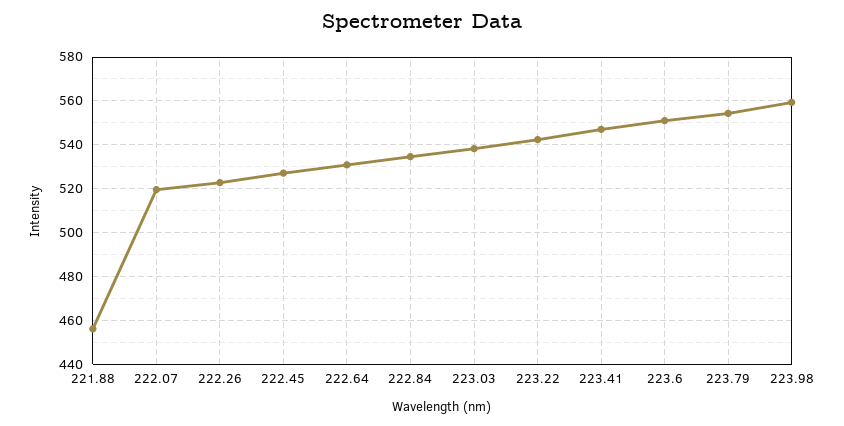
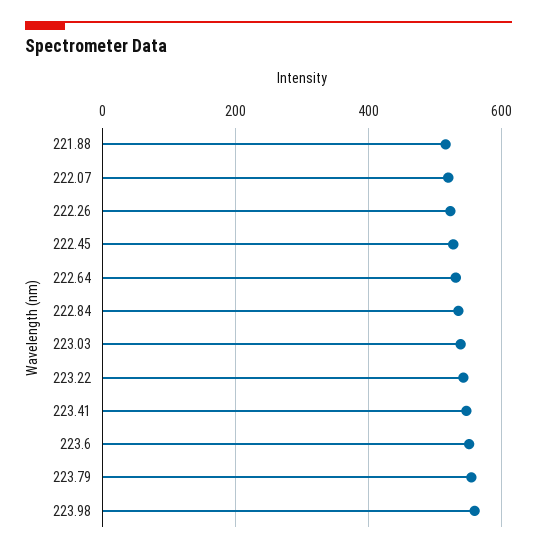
221.88: 455 -> 520

